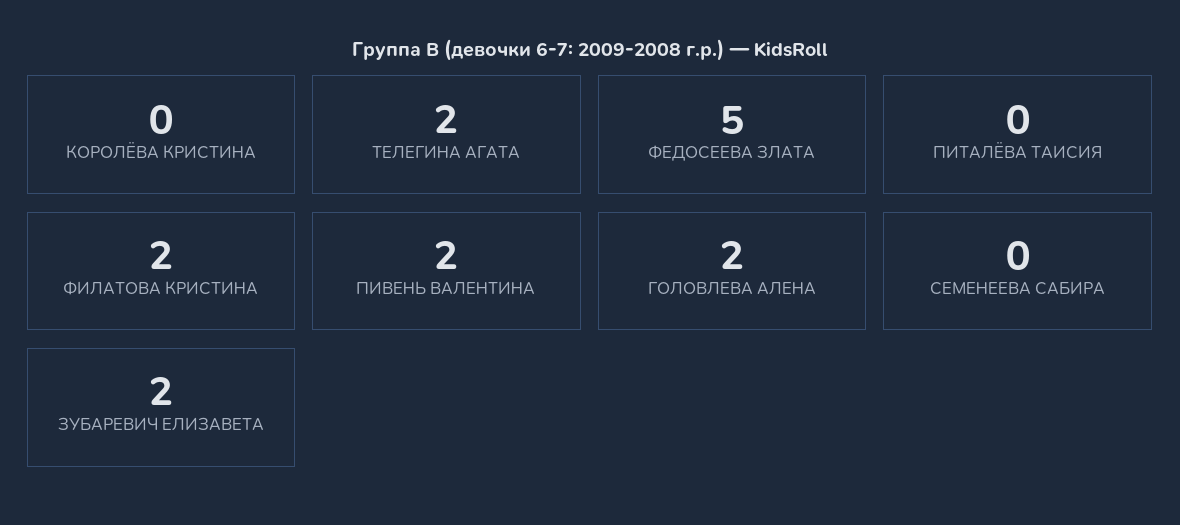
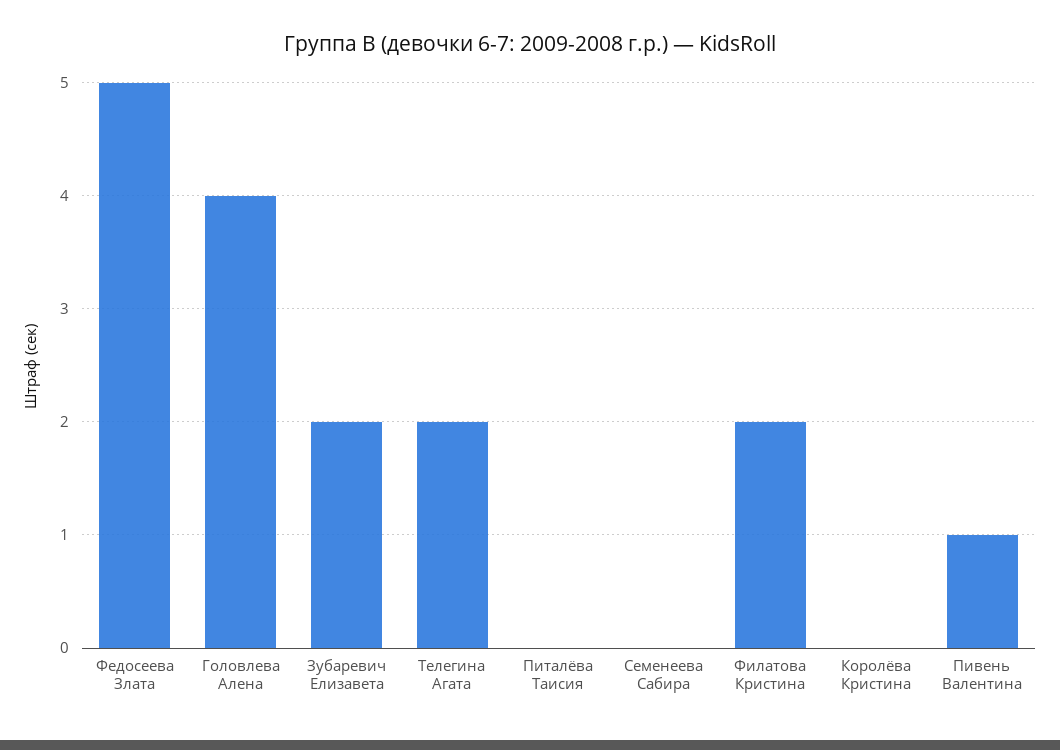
ПИВЕНЬ ВАЛЕНТИНА: 2 -> 1
ГОЛОВЛЕВА АЛЕНА: 2 -> 4

